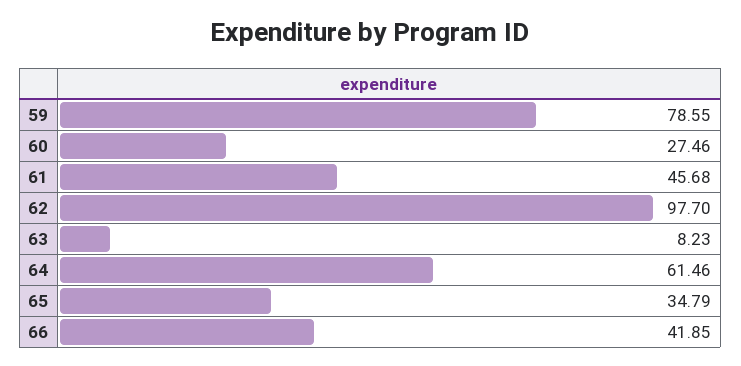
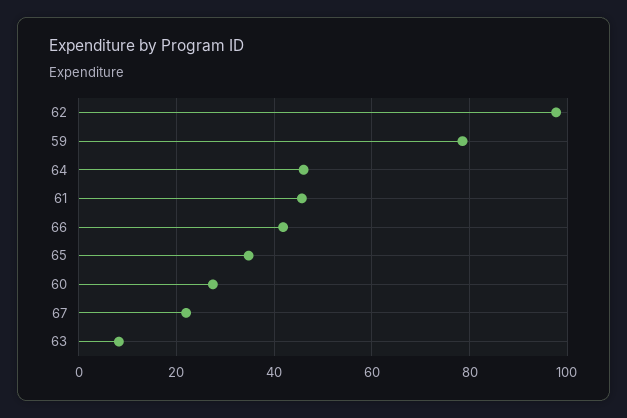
64: 61.46 -> 46
67: none -> 22

